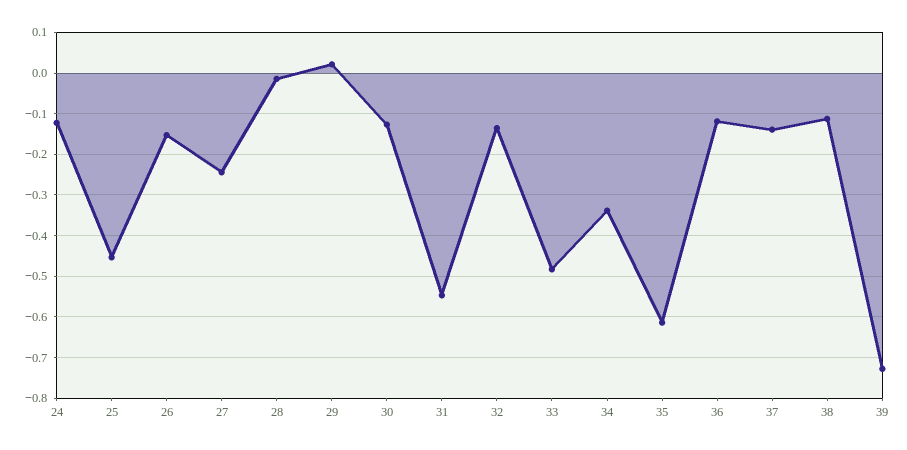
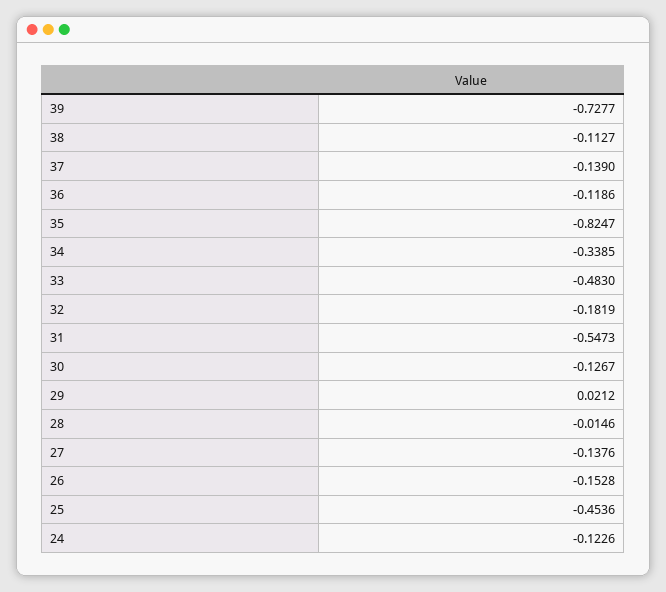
27: -0.24 -> -0.1376
32: -0.14 -> -0.1819
35: -0.62 -> -0.8247

